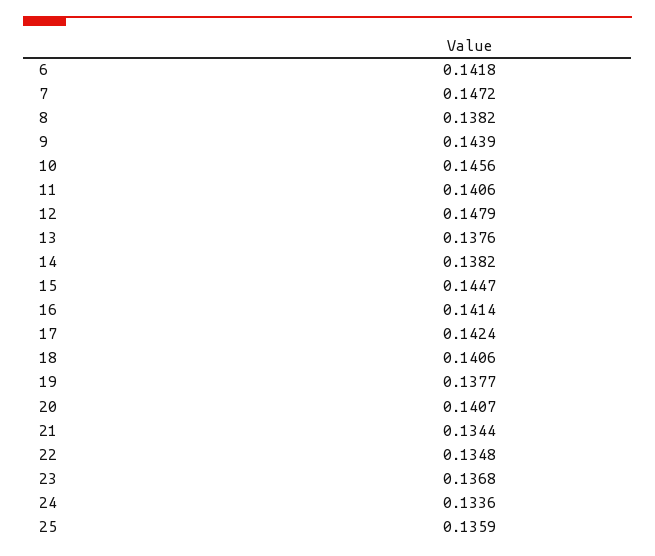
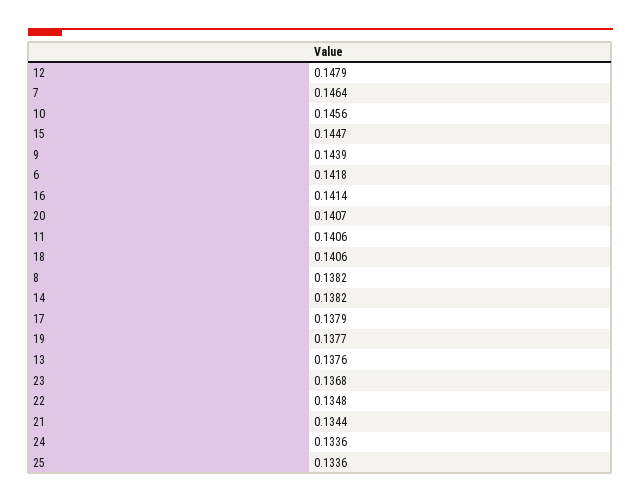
7: 0.1472 -> 0.1464
17: 0.1424 -> 0.1379
25: 0.1359 -> 0.1336

